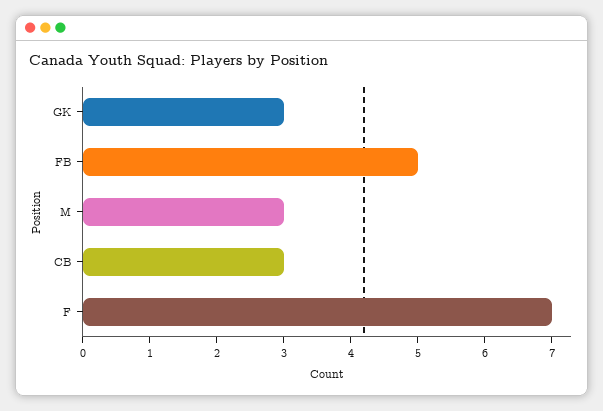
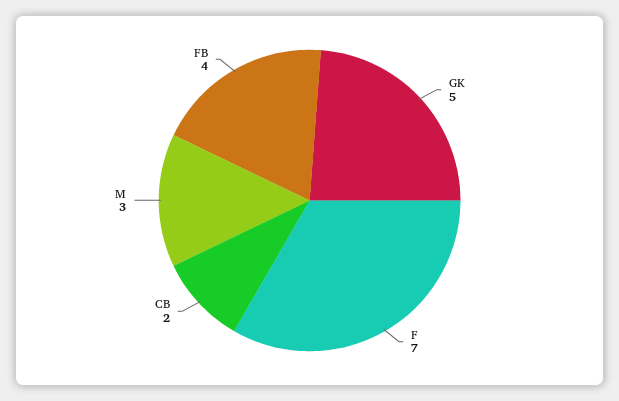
GK: 3 -> 5
FB: 5 -> 4
CB: 3 -> 2

